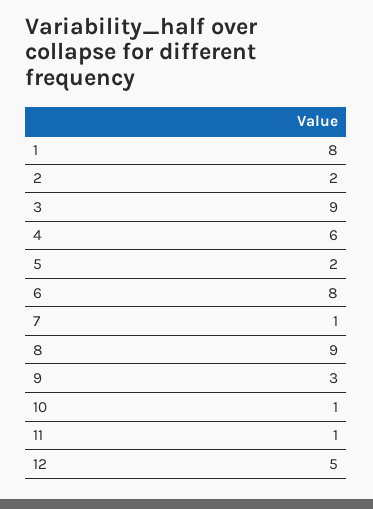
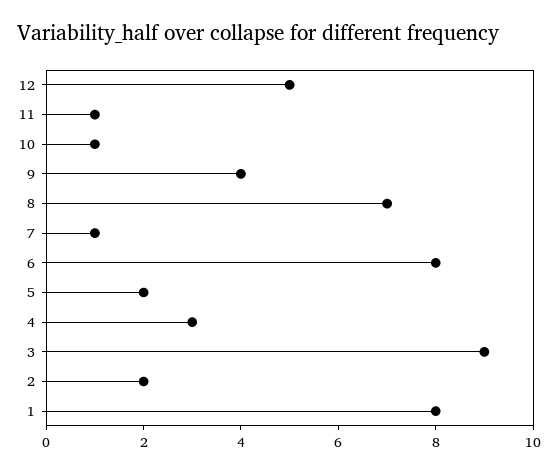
4: 6 -> 3
8: 9 -> 7
9: 3 -> 4

